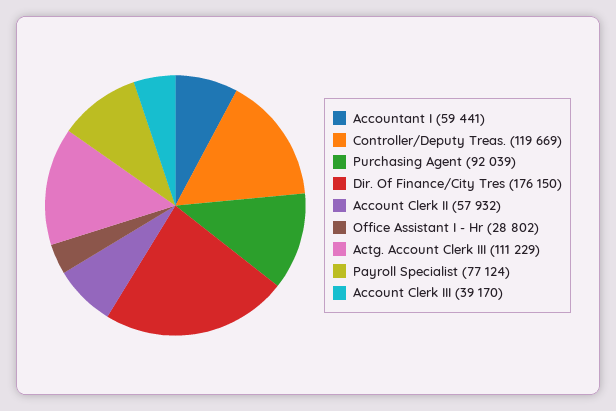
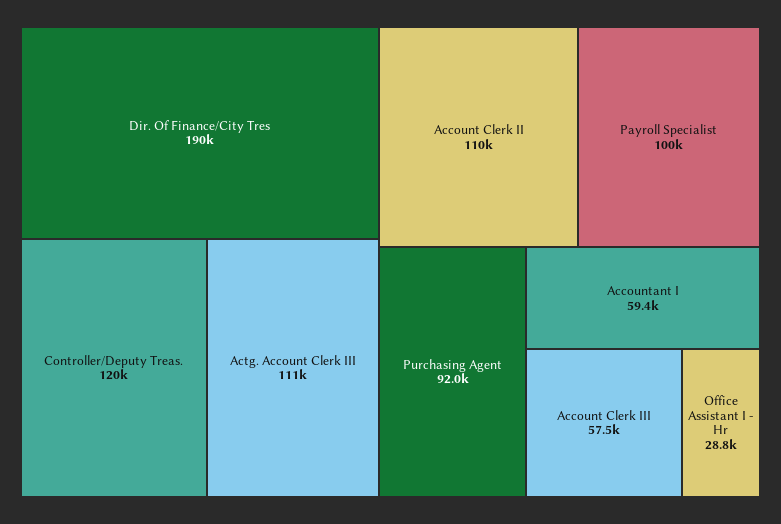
Dir. Of Finance/City Tres: 176150 -> 190000
Account Clerk II: 57932 -> 110000
Payroll Specialist: 77124 -> 100000
Account Clerk III: 39170 -> 57500

